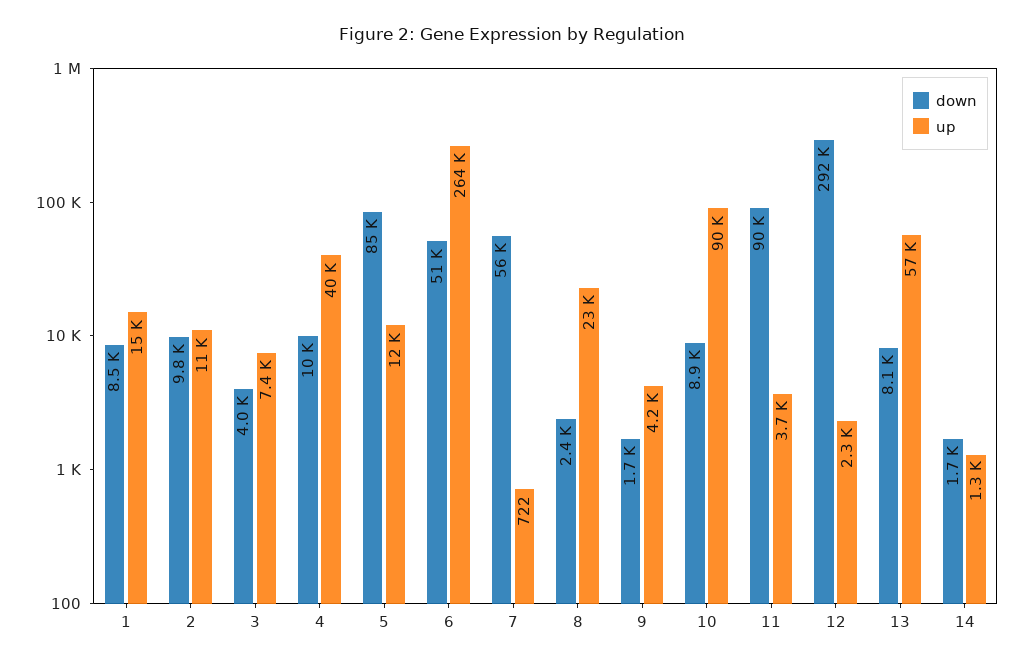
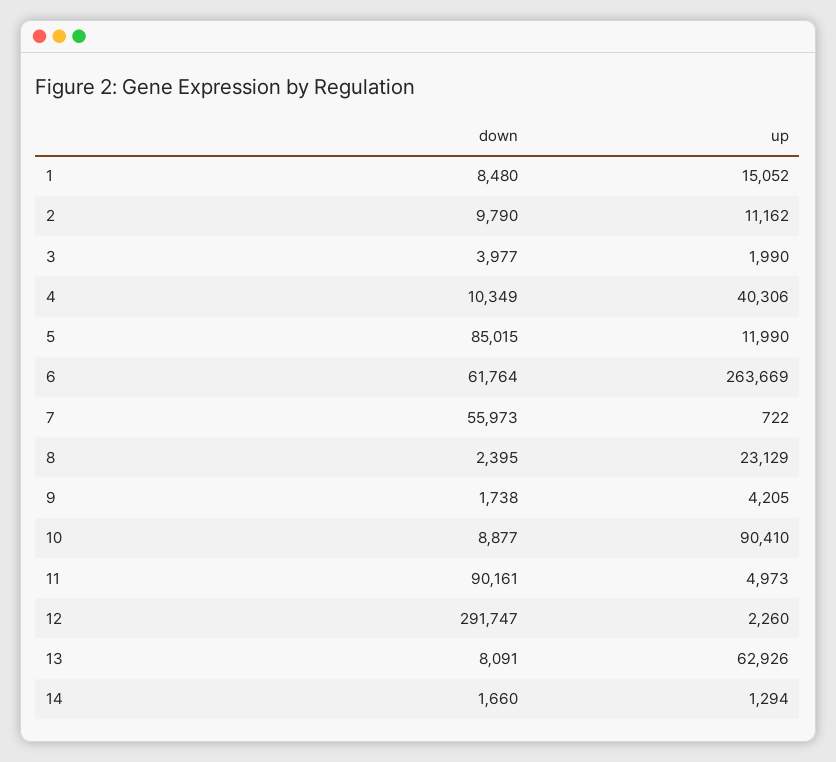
up, 3: 7400 -> 1990
down, 6: 51000 -> 61764
up, 11: 3700 -> 4973
up, 13: 57000 -> 62926

